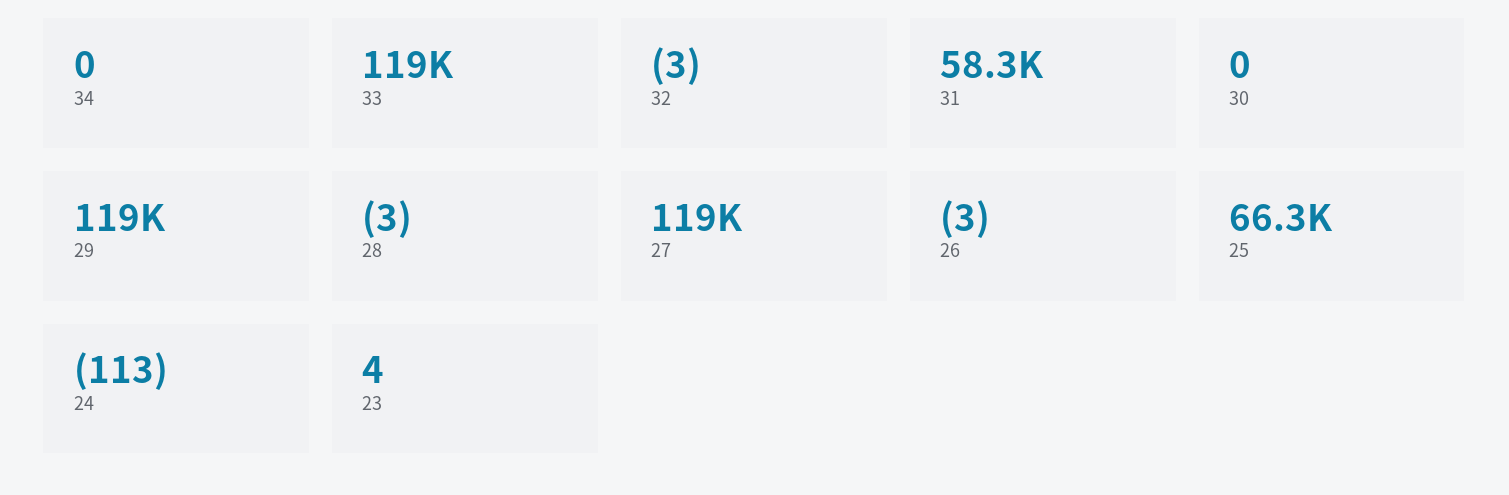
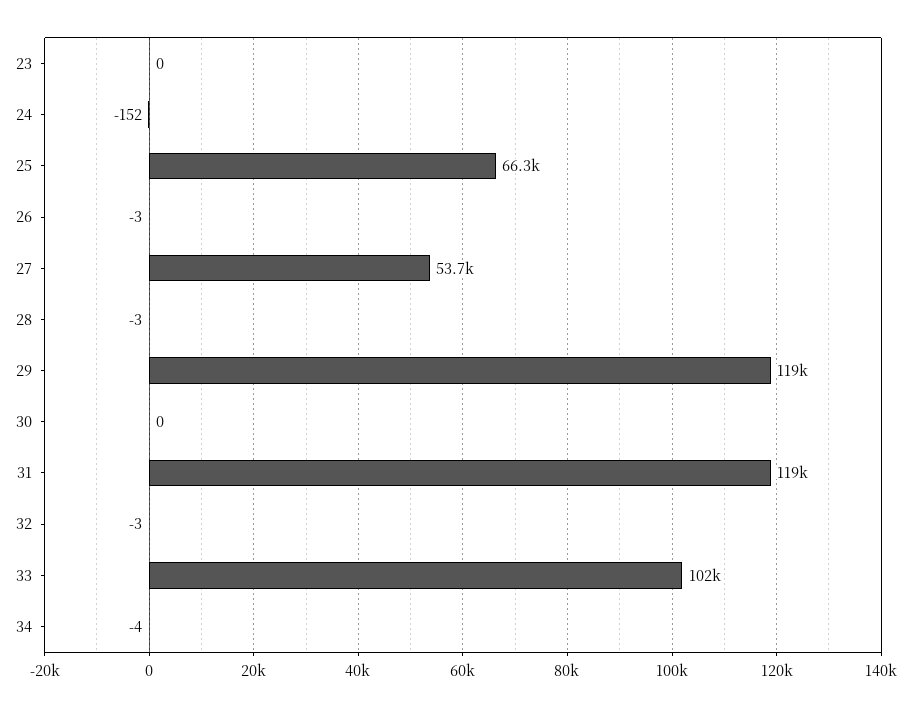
34: 0 -> -4
33: 119000 -> 102000
31: 58300 -> 119000
27: 119000 -> 53700
24: -113 -> -152
23: 4 -> 0

